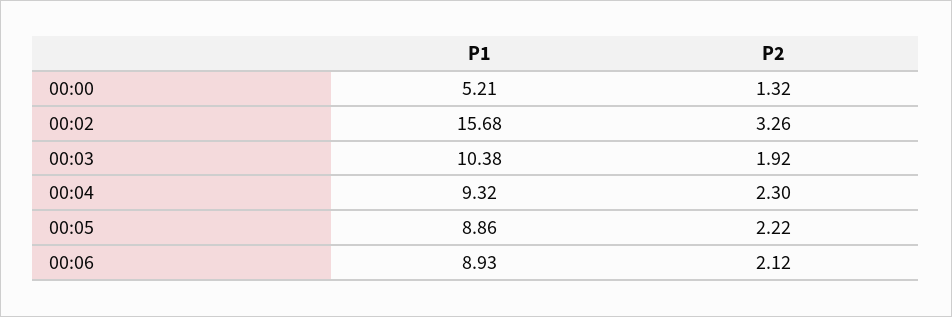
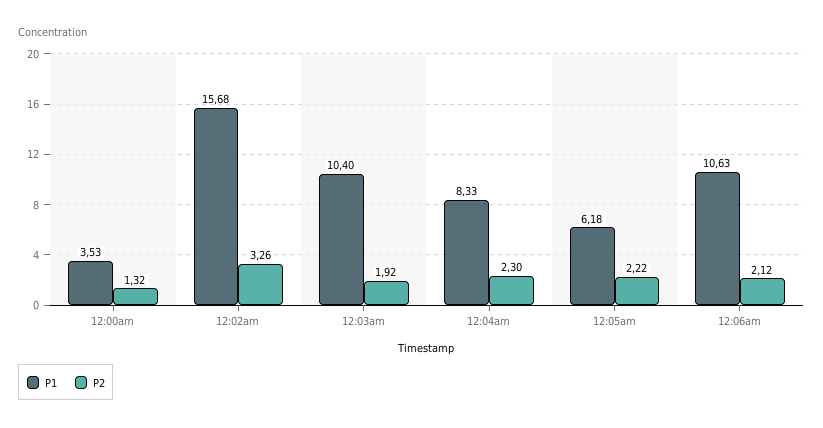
P1, 00:00: 5.21 -> 3.53
P1, 00:03: 10.38 -> 10.4
P1, 00:04: 9.32 -> 8.33
P1, 00:05: 8.86 -> 6.18
P1, 00:06: 8.93 -> 10.63

